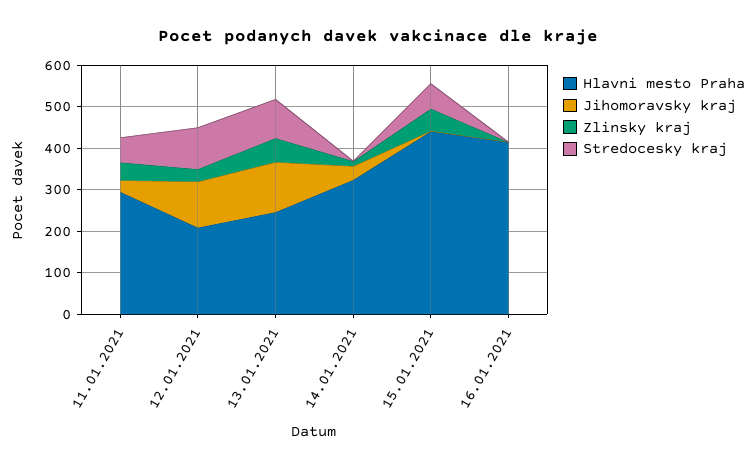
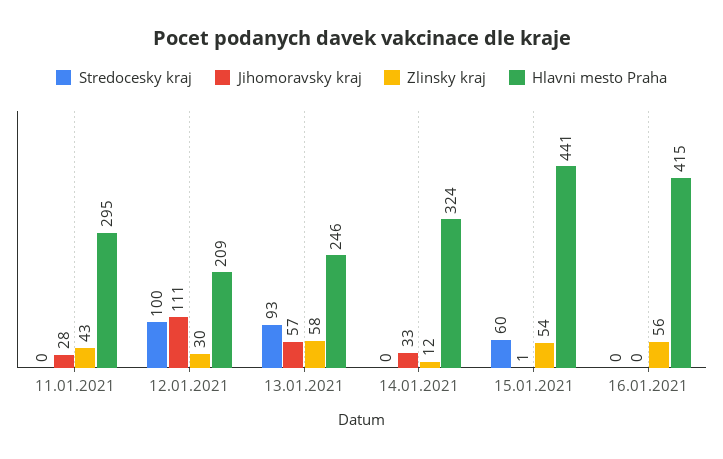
Stredocesky kraj, 11.01.2021: 60 -> 0
Jihomoravsky kraj, 13.01.2021: 120 -> 57
Zlinsky kraj, 16.01.2021: 0 -> 56

